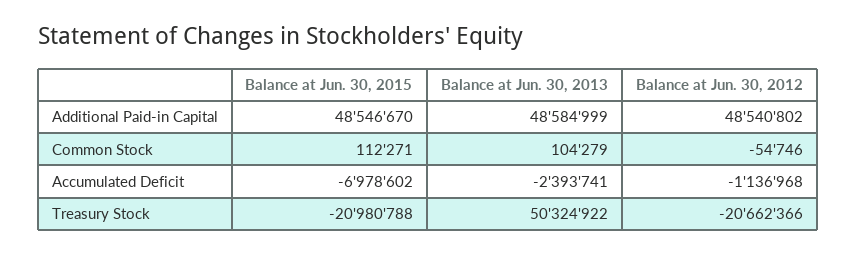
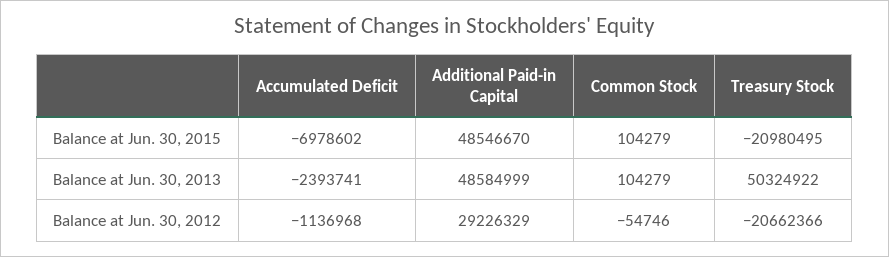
Balance at Jun. 30, 2012, Additional Paid-in Capital: 48540802 -> 29226329
Balance at Jun. 30, 2015, Common Stock: 112271 -> 104279
Balance at Jun. 30, 2015, Treasury Stock: -20980788 -> -20980495

